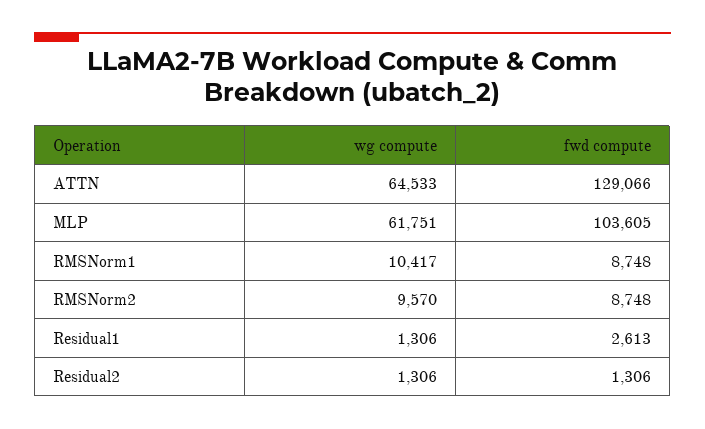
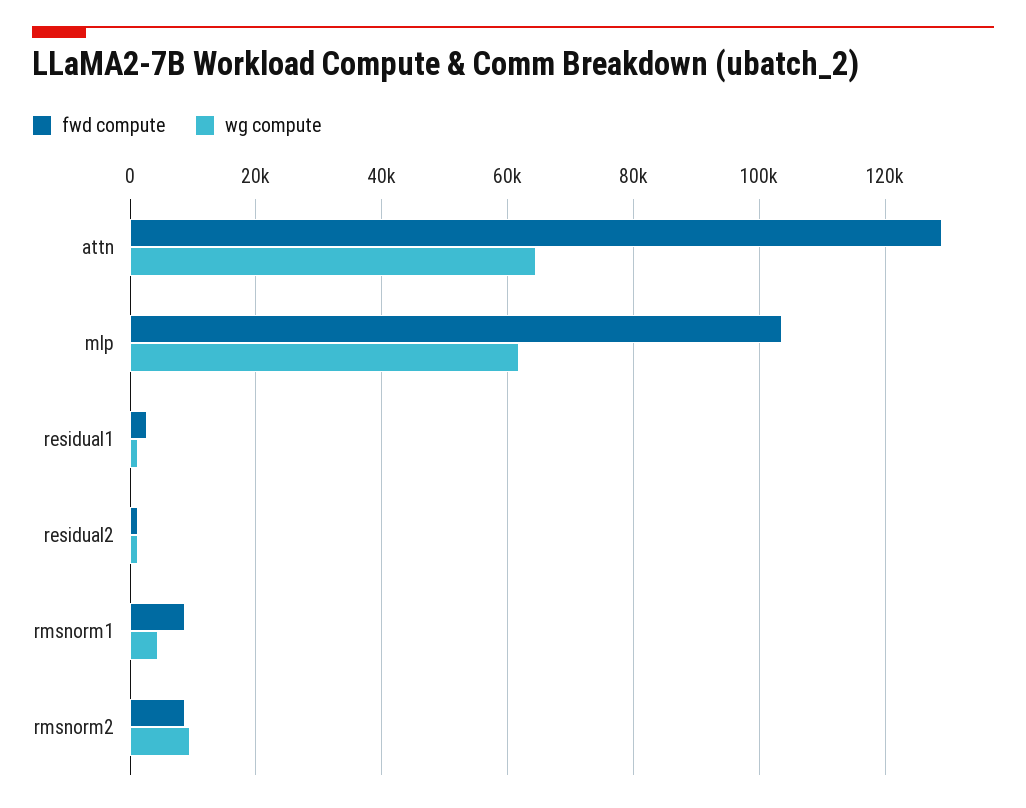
wg compute, RMSNorm1: 10417 -> 4000

